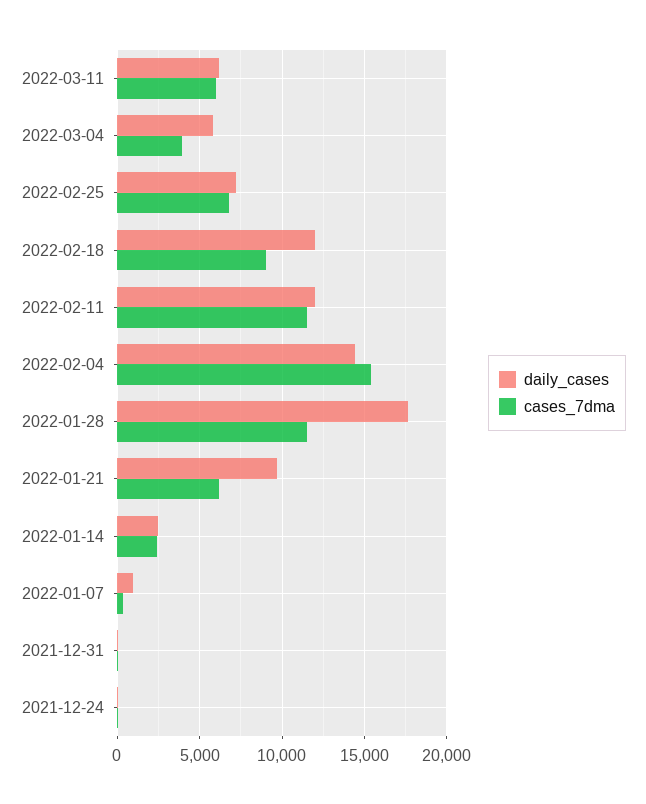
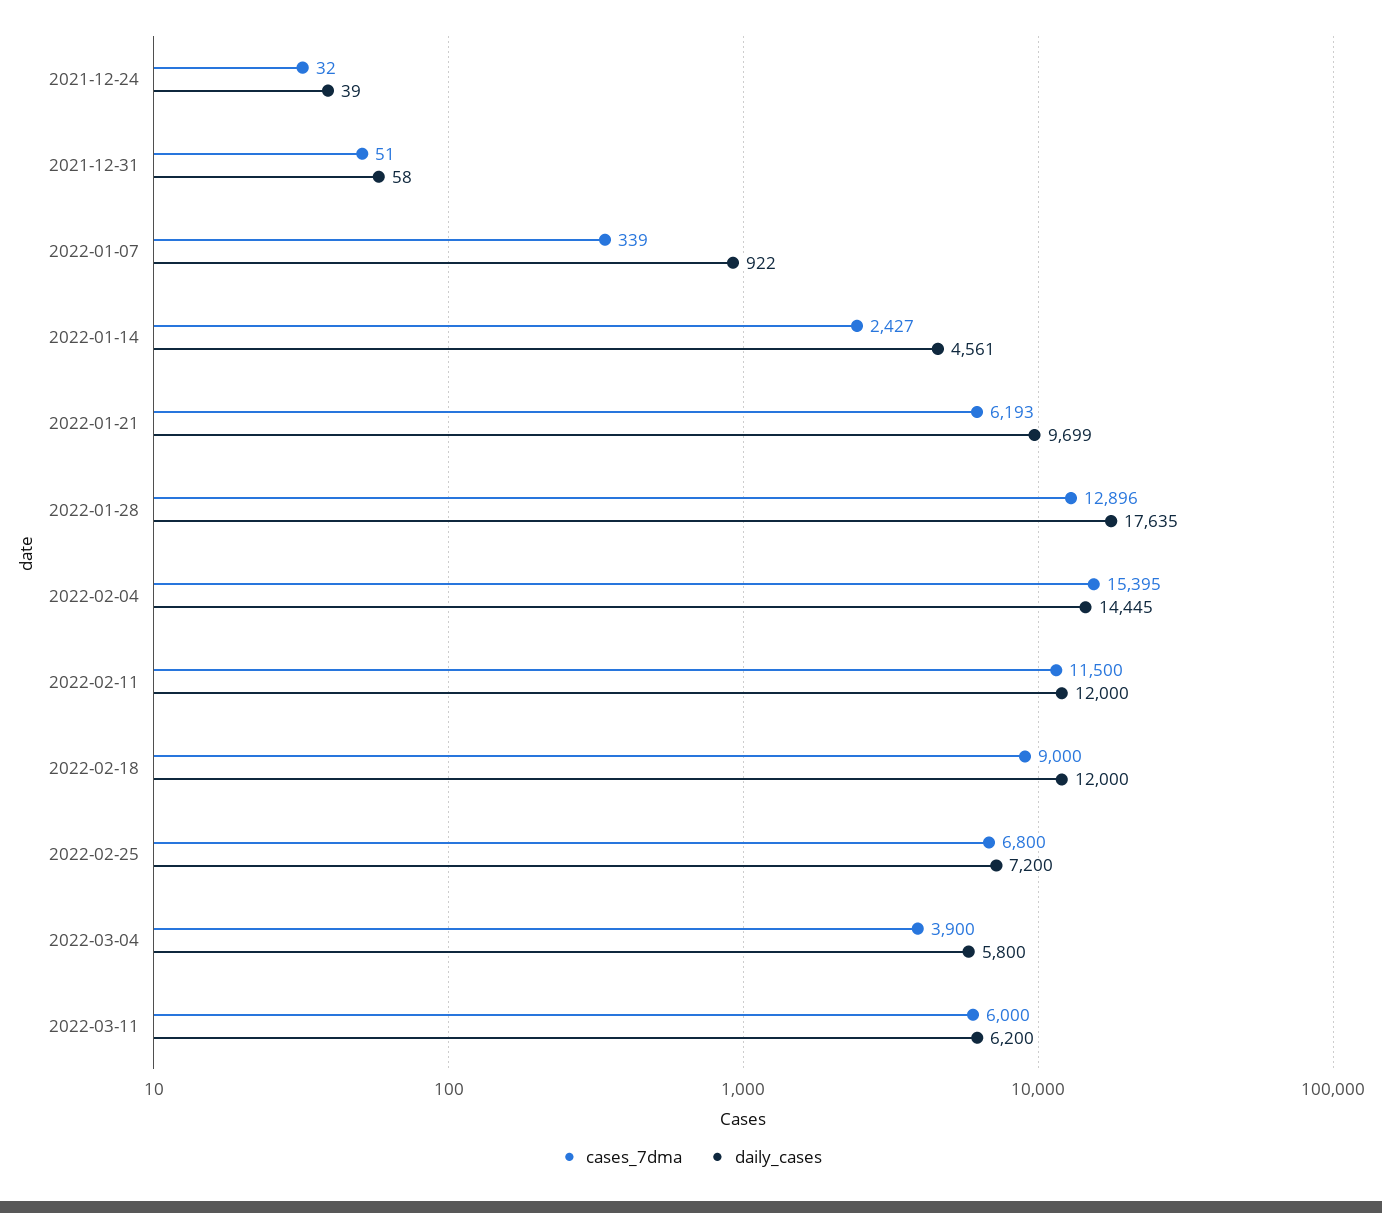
cases_7dma, 2022-01-28: 11500 -> 12896
daily_cases, 2022-01-14: 2500 -> 4561

